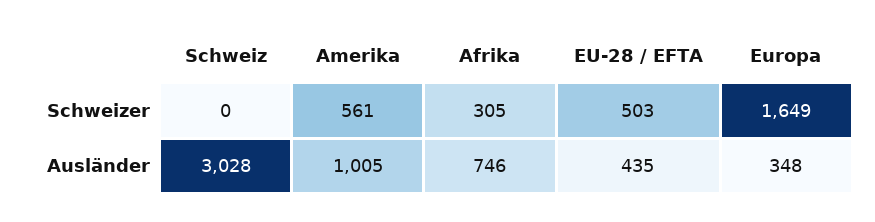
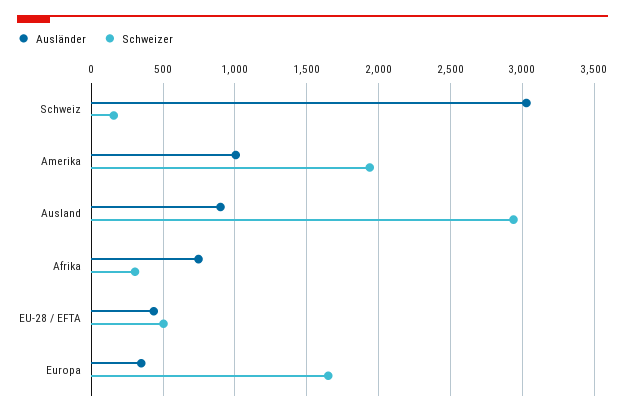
Schweizer, Schweiz: 0 -> 150
Schweizer, Amerika: 561 -> 1950
Ausländer, Ausland: none -> 900
Schweizer, Ausland: none -> 2950

